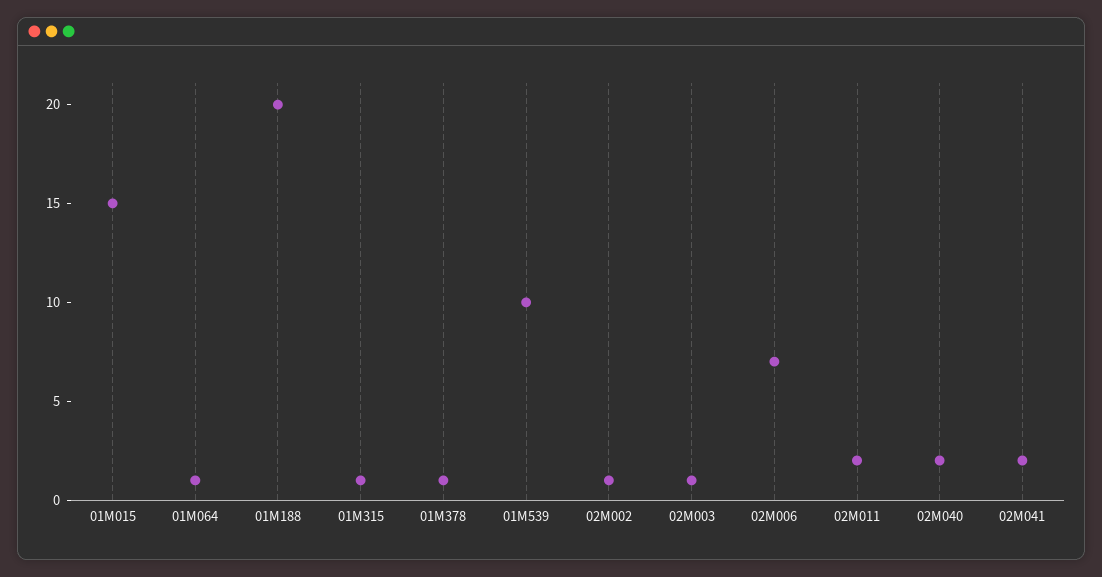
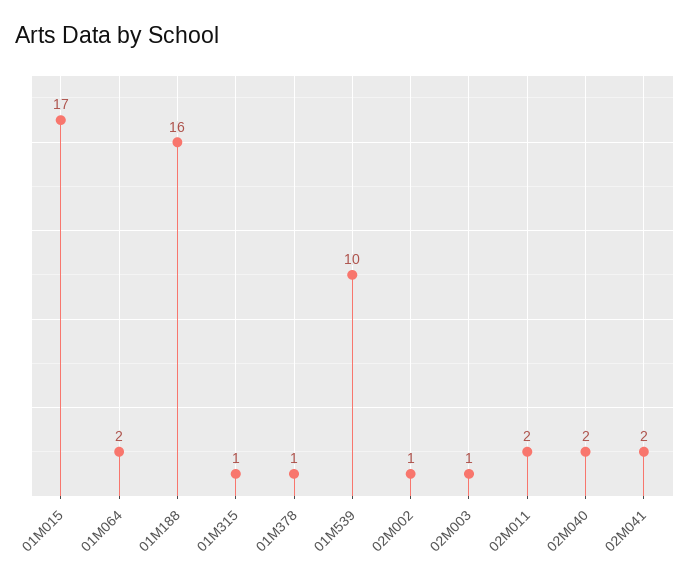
01M015: 15 -> 17
01M064: 1 -> 2
01M188: 20 -> 16
02M006: 7 -> none

